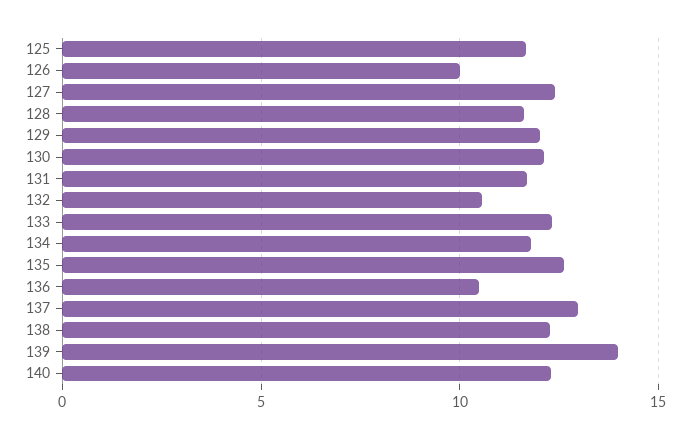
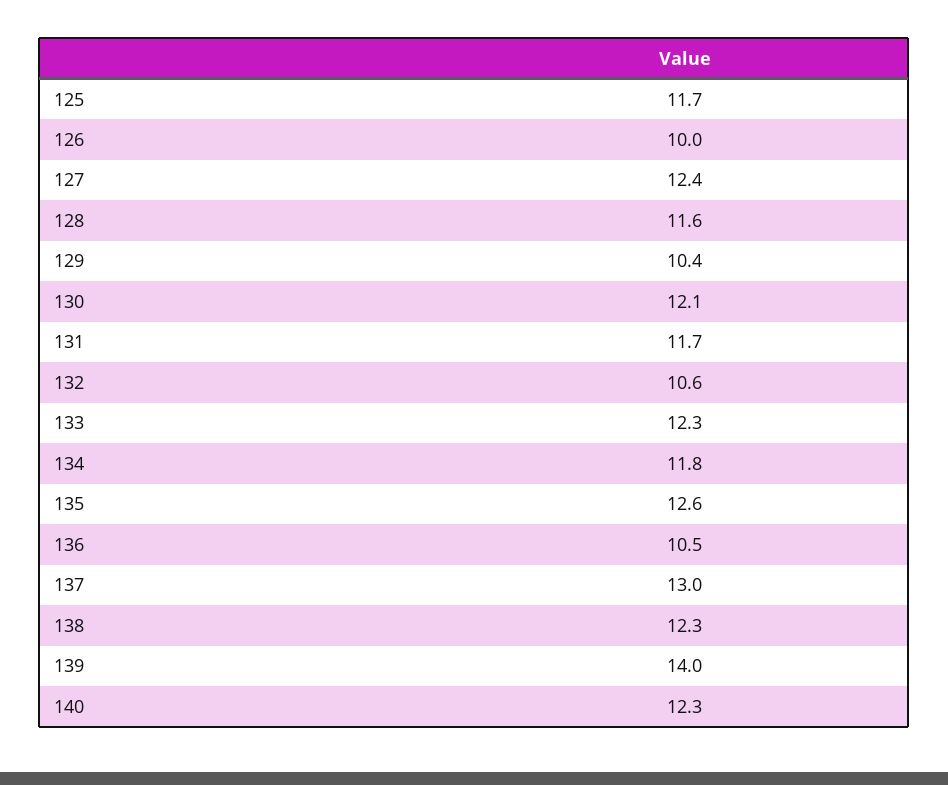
129: 12 -> 10.4

